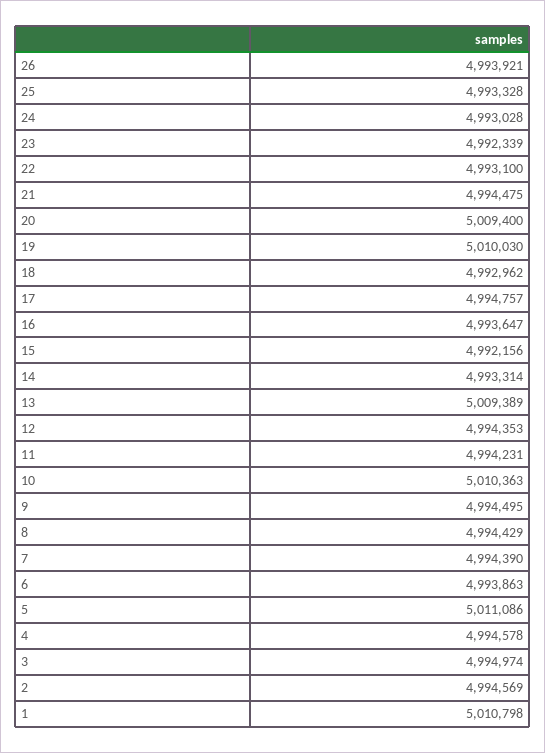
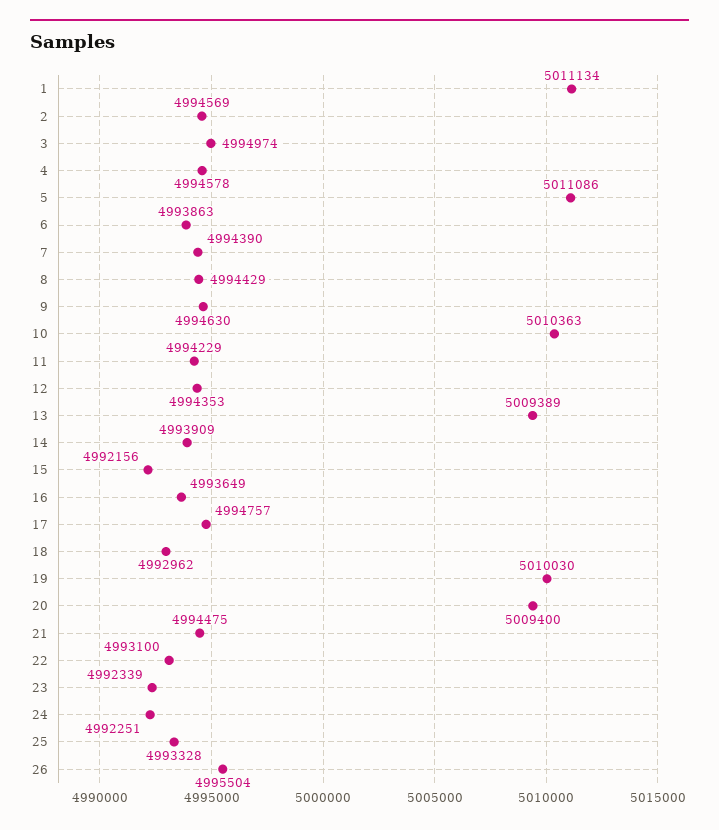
26: 4993921 -> 4995504
24: 4993028 -> 4992251
16: 4993647 -> 4993649
14: 4993314 -> 4993909
11: 4994231 -> 4994229
9: 4994495 -> 4994630
1: 5010798 -> 5011134

